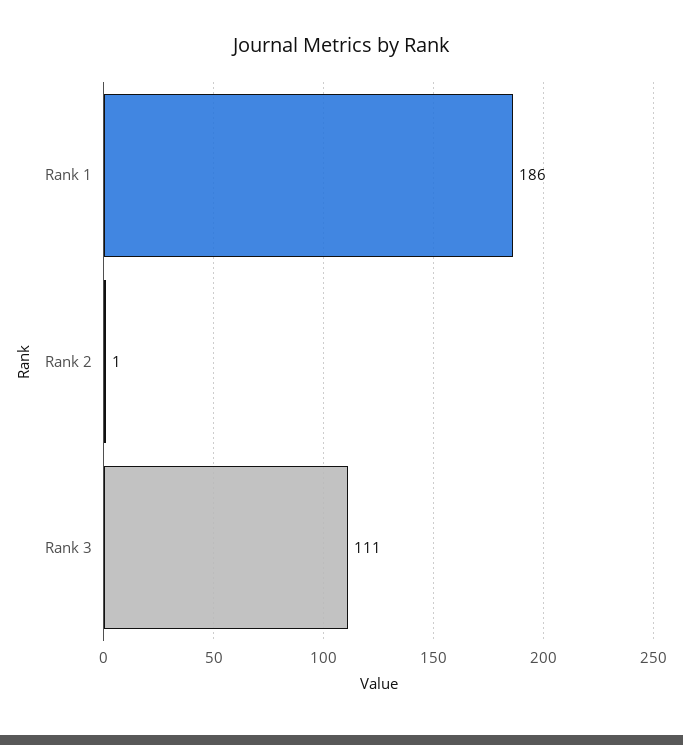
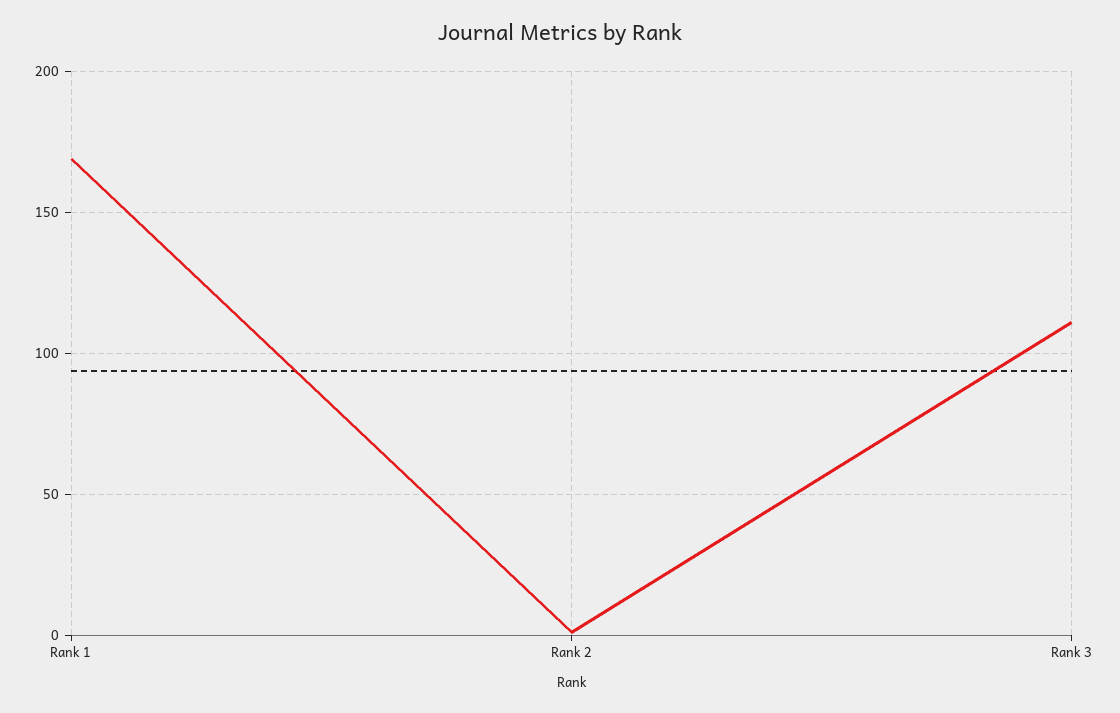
Rank 1: 186 -> 170

